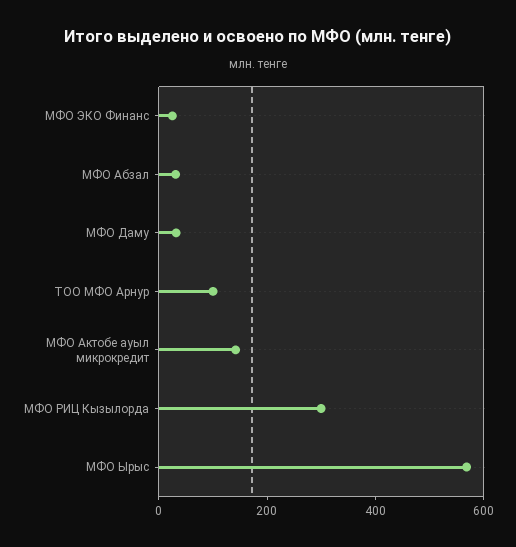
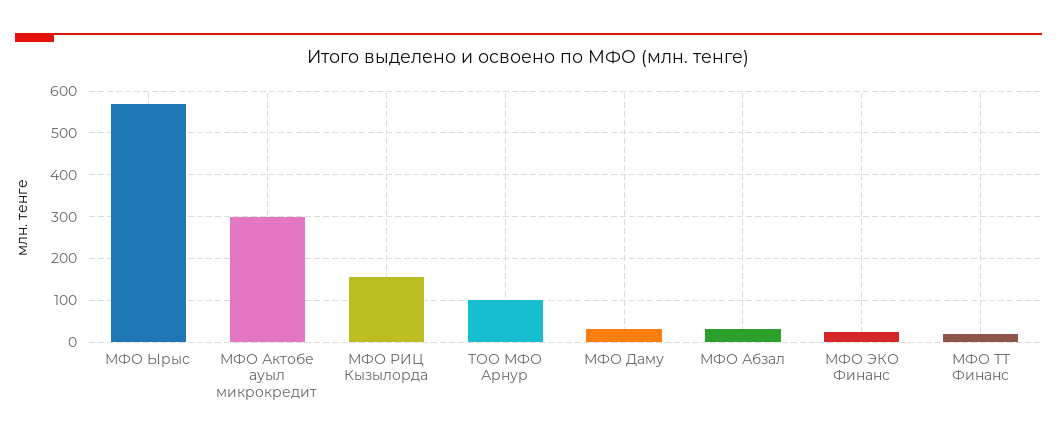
МФО Актобе ауыл микрокредит: 150 -> 300
МФО РИЦ Кызылорда: 300 -> 160
МФО ТТ Финанс: none -> 20

